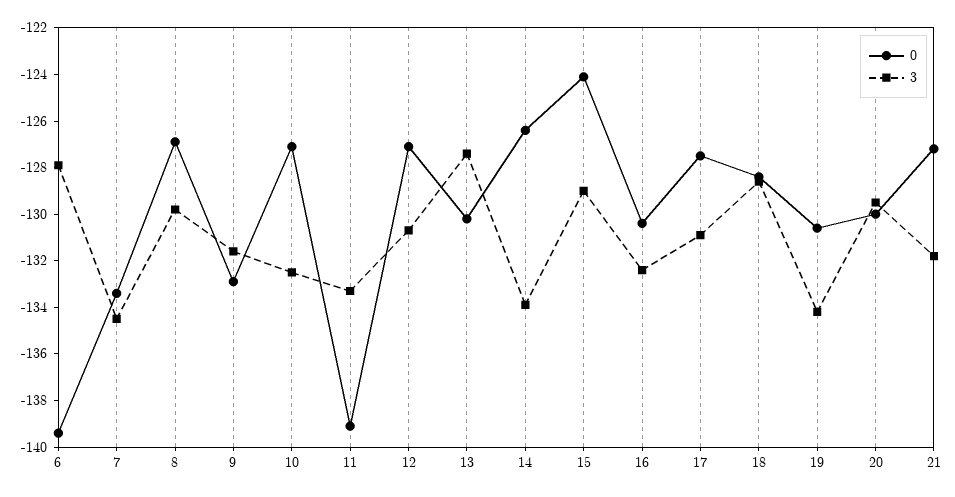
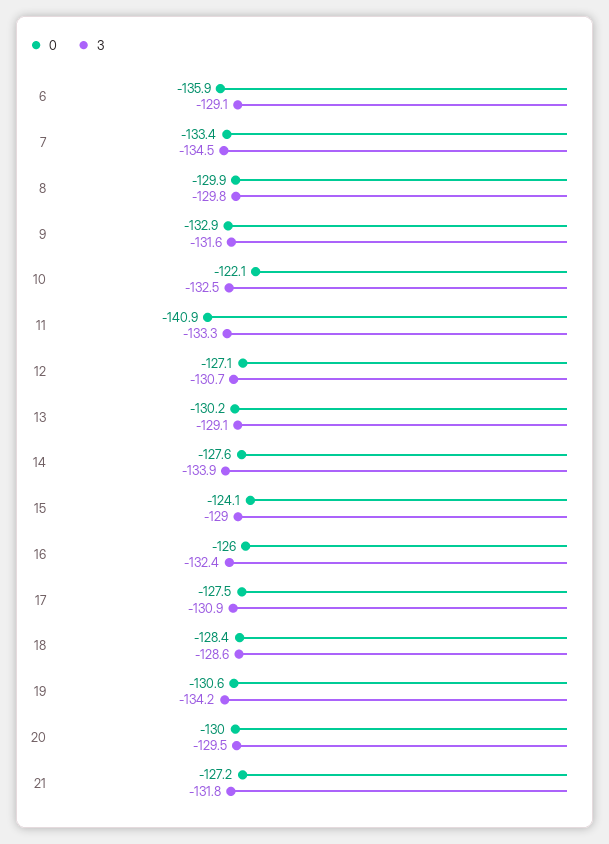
0, 6: -139.5 -> -135.9
3, 6: -128 -> -129.1
0, 8: -127 -> -129.9
0, 10: -127 -> -122.1
0, 11: -139 -> -140.9
3, 13: -127.5 -> -129.1
0, 14: -126.5 -> -127.6
0, 16: -130.5 -> -126

